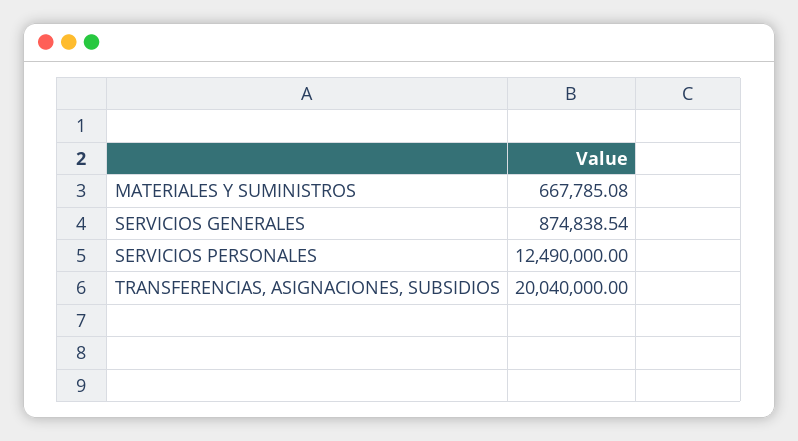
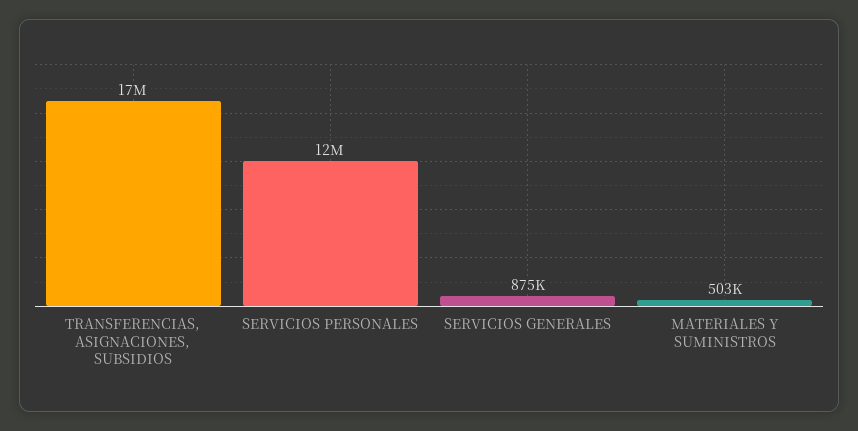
MATERIALES Y SUMINISTROS: 667785.08 -> 503000
TRANSFERENCIAS, ASIGNACIONES, SUBSIDIOS: 20040000 -> 17000000

